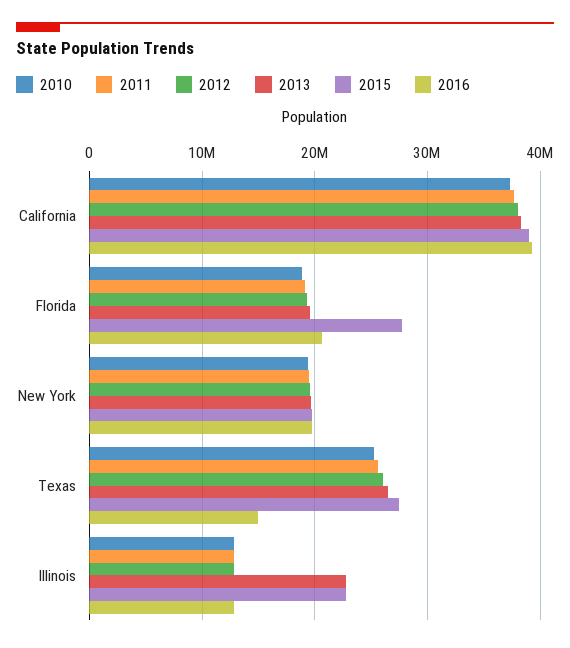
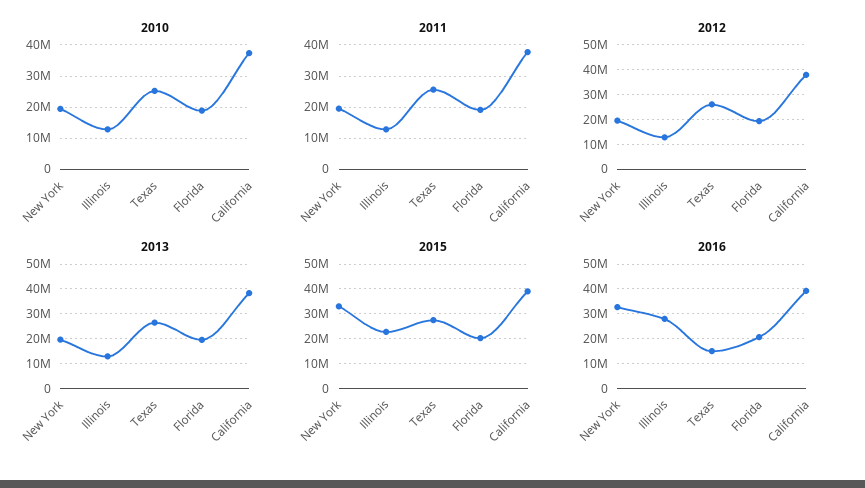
2015, Florida: 28000000 -> 20000000
2015, New York: 20000000 -> 32500000
2016, New York: 20000000 -> 32500000
2013, Illinois: 23000000 -> 12500000
2016, Illinois: 13000000 -> 27500000

